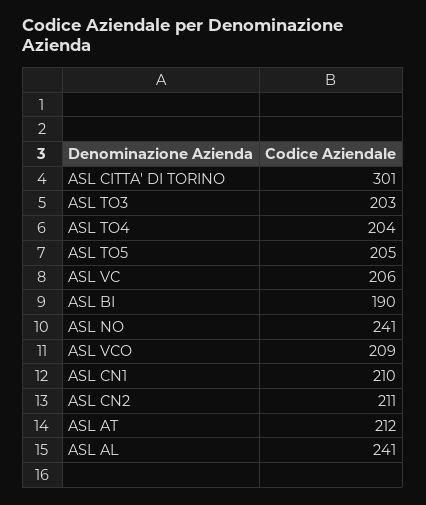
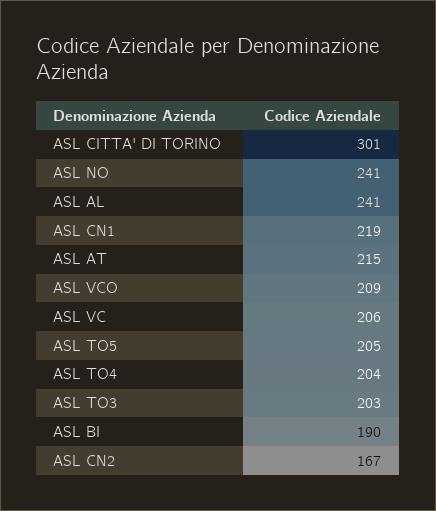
ASL CN1: 210 -> 219
ASL CN2: 211 -> 167
ASL AT: 212 -> 215

